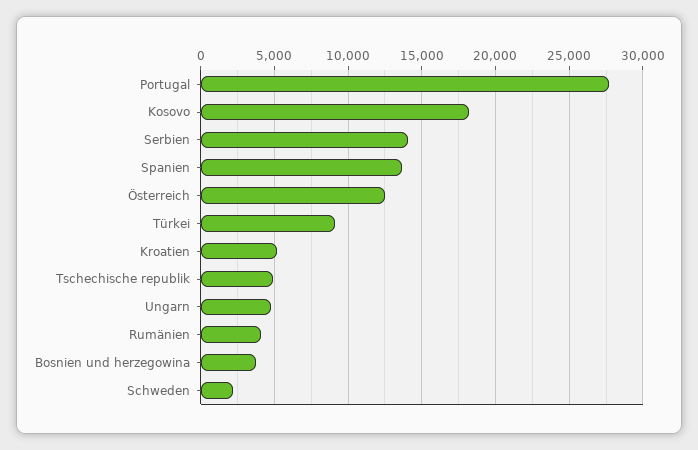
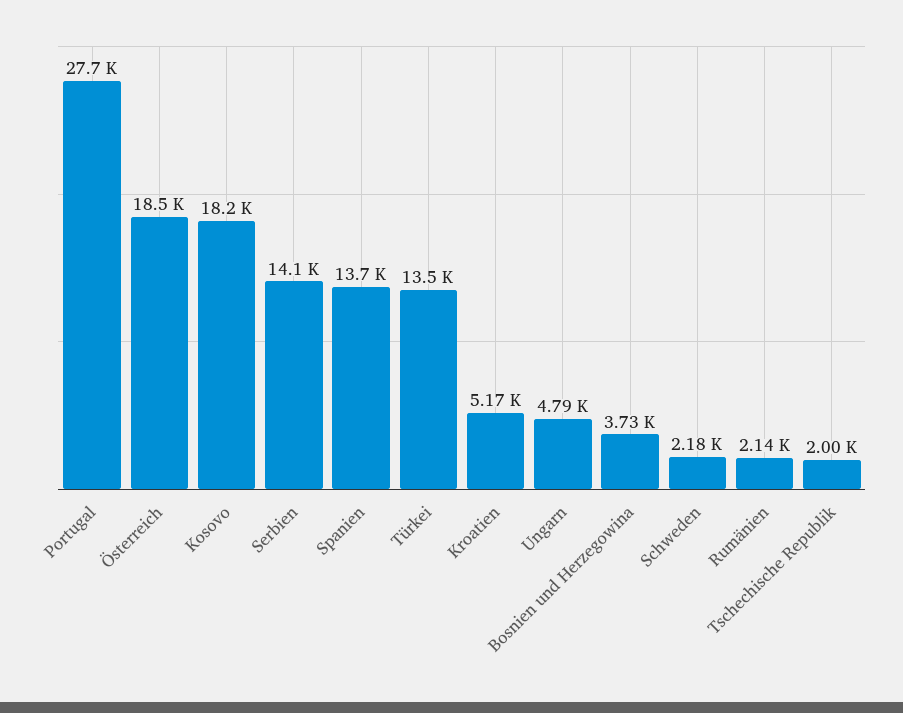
Österreich: 12500 -> 18500
Türkei: 9000 -> 13500
Tschechische republik: 5000 -> 2000
Rumänien: 4000 -> 2140

